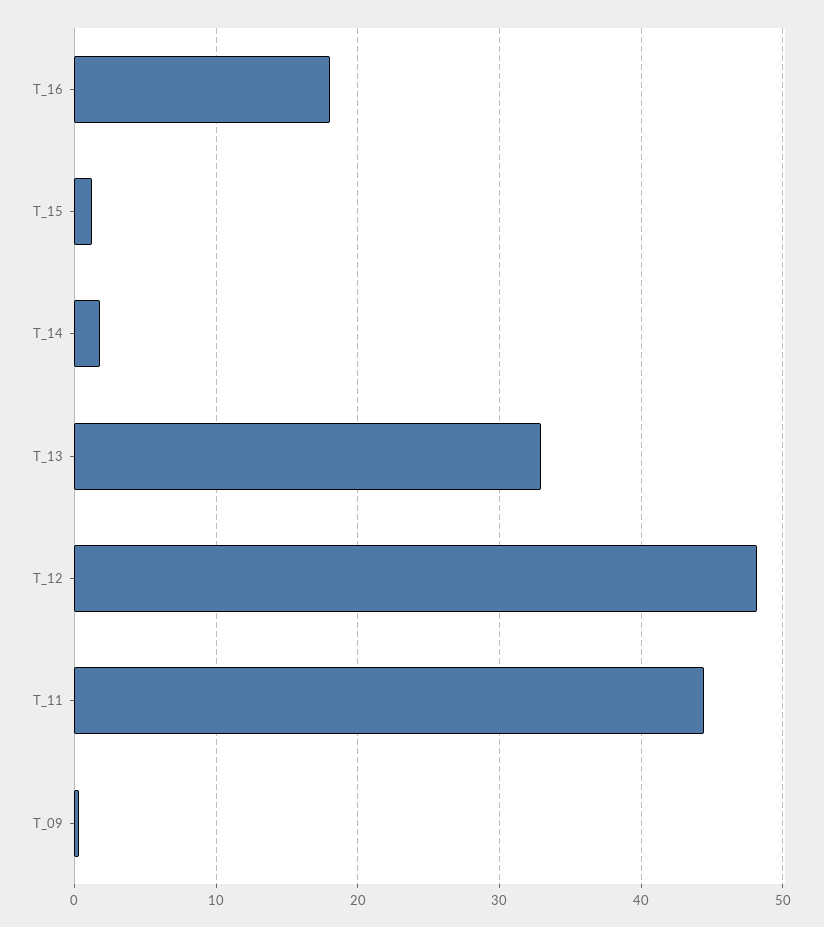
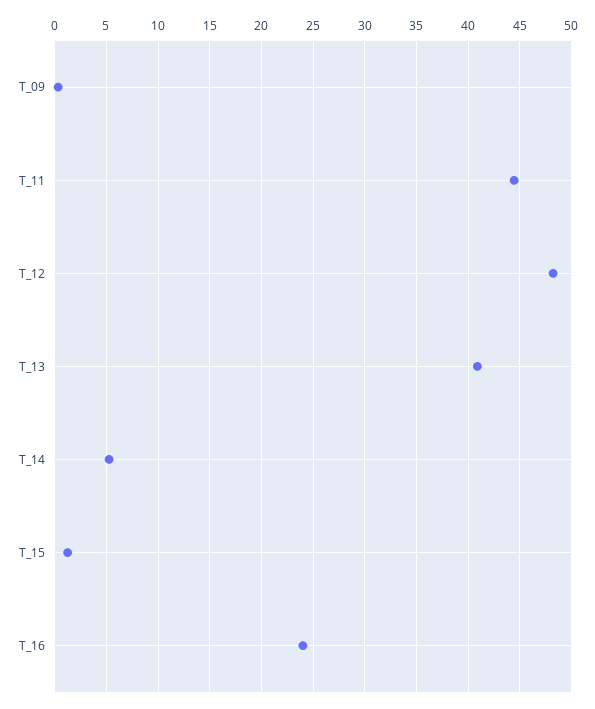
T_16: 18 -> 24
T_14: 2 -> 5
T_13: 33 -> 41

